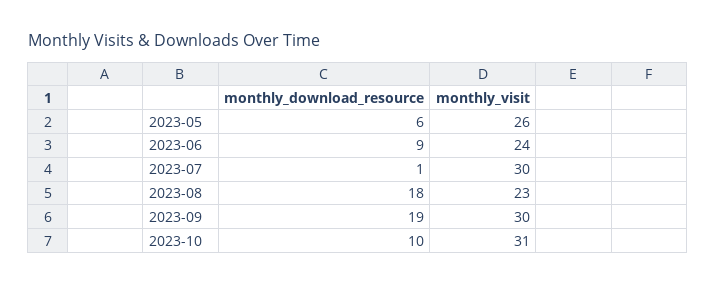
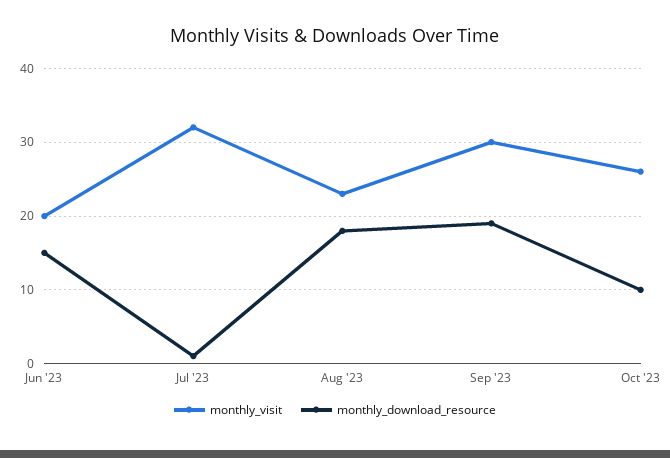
monthly_download_resource, 2023-05: 6 -> none
monthly_visit, 2023-05: 26 -> none
monthly_download_resource, 2023-06: 9 -> 15
monthly_visit, 2023-06: 24 -> 20
monthly_visit, 2023-07: 30 -> 32
monthly_visit, 2023-10: 31 -> 26

